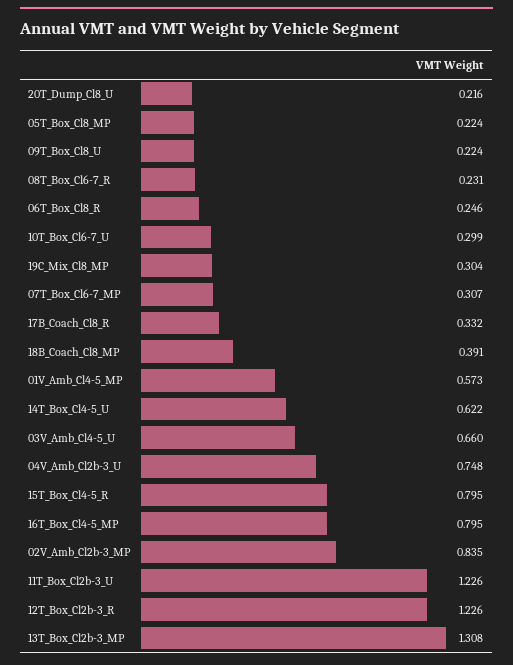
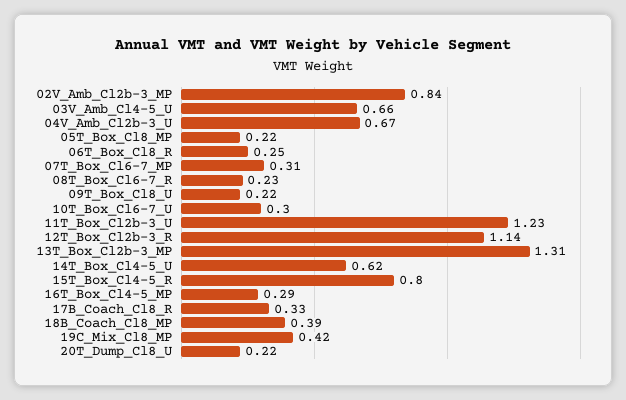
19C_Mix_Cl8_MP: 0.304 -> 0.42
01V_Amb_Cl4-5_MP: 0.573 -> none
04V_Amb_Cl2b-3_U: 0.748 -> 0.67
16T_Box_Cl4-5_MP: 0.795 -> 0.29
12T_Box_Cl2b-3_R: 1.226 -> 1.14

